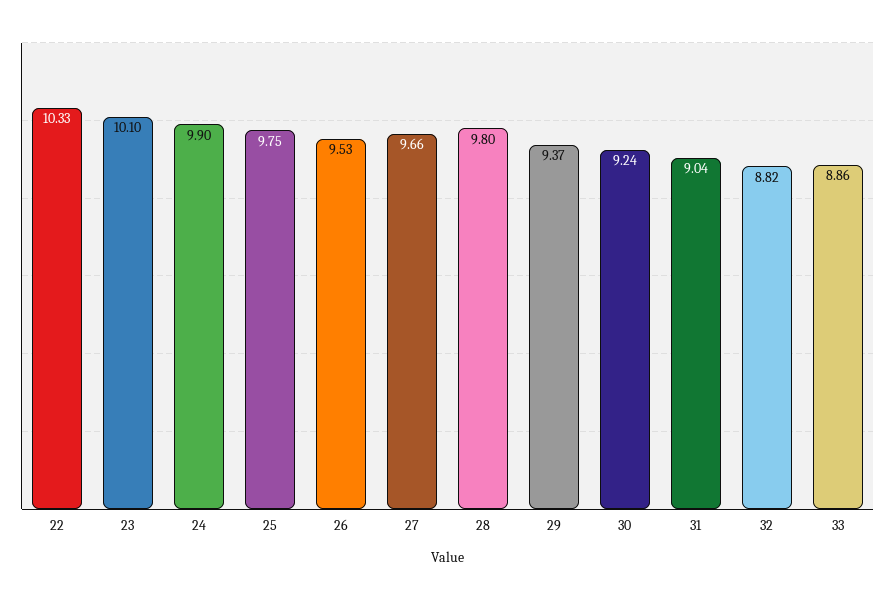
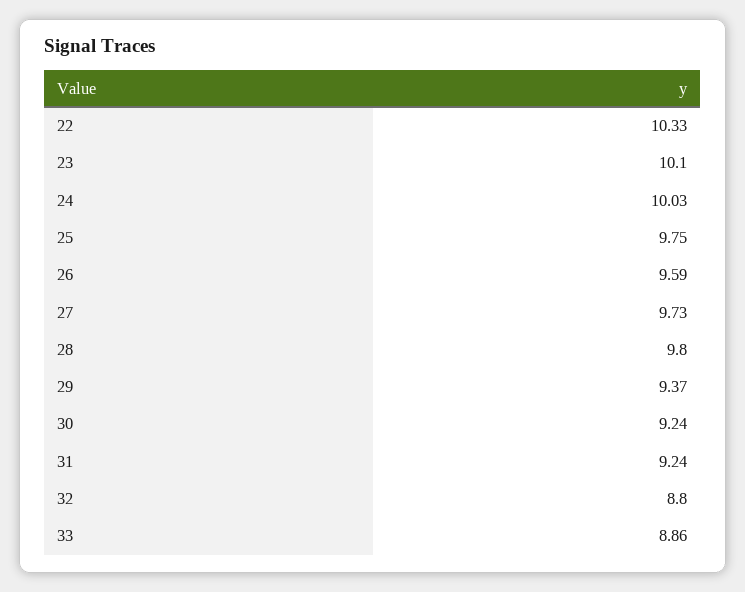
24: 9.9 -> 10.03
26: 9.53 -> 9.59
27: 9.66 -> 9.73
31: 9.04 -> 9.24
32: 8.82 -> 8.8

